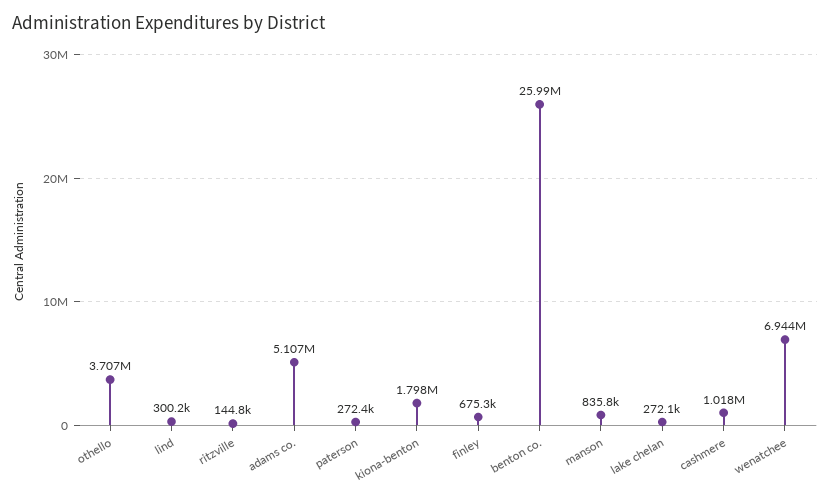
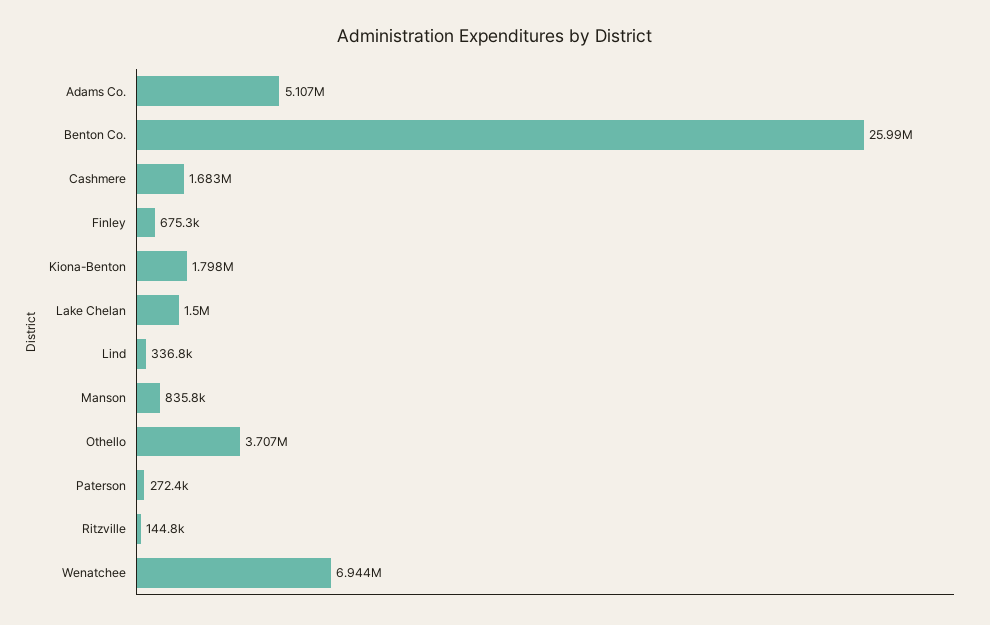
lind: 300200 -> 336800
lake chelan: 272100 -> 1500000
cashmere: 1018000 -> 1683000

